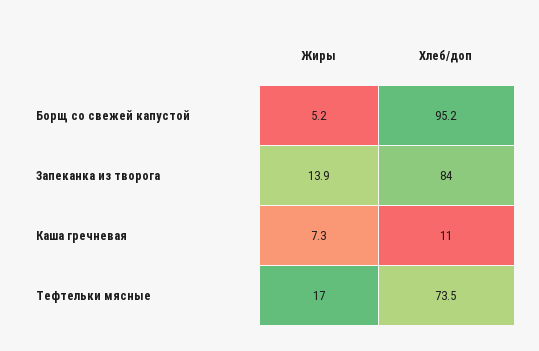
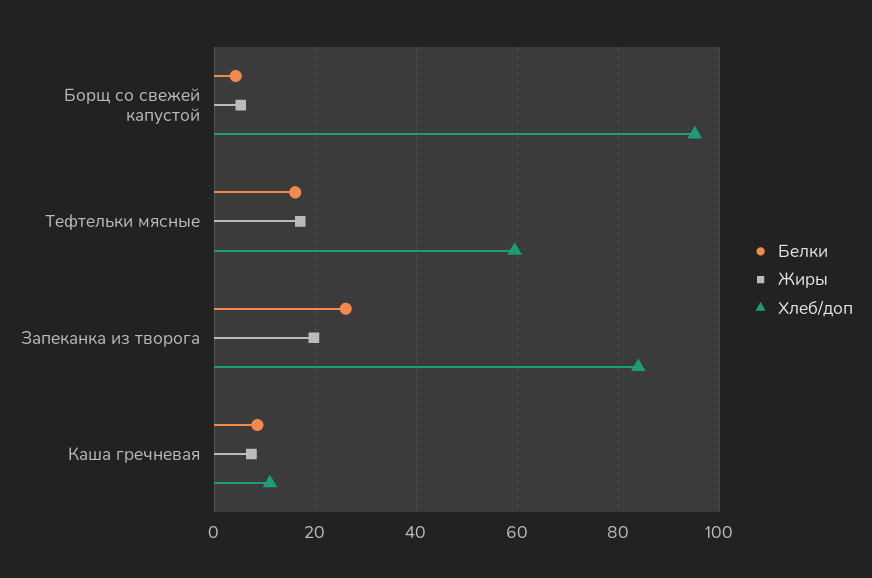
Жиры, Запеканка из творога: 13.9 -> 20
Хлеб/доп, Тефтельки мясные: 73.5 -> 60
Белки, Борщ со свежей капустой: none -> 4
Белки, Тефтельки мясные: none -> 16
Белки, Запеканка из творога: none -> 26
Белки, Каша гречневая: none -> 8

